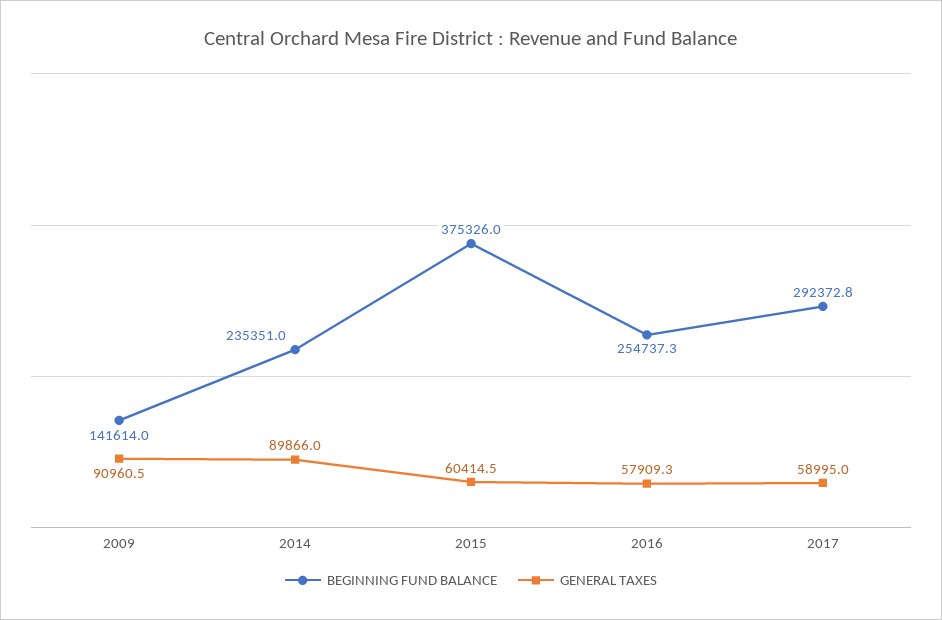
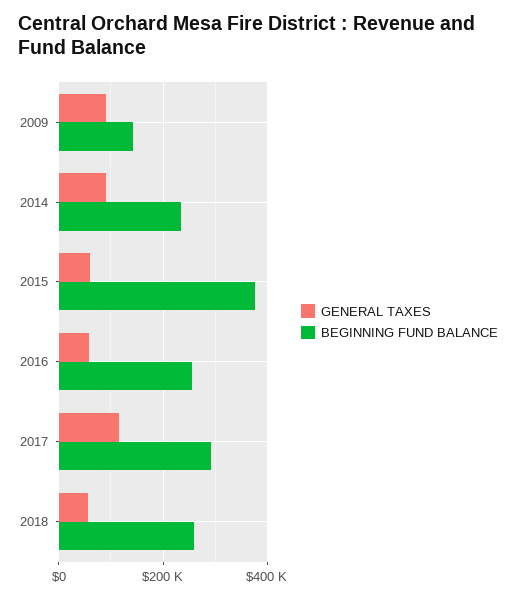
GENERAL TAXES, 2017: 58995 -> 120000
GENERAL TAXES, 2018: none -> 60000
BEGINNING FUND BALANCE, 2018: none -> 260000

